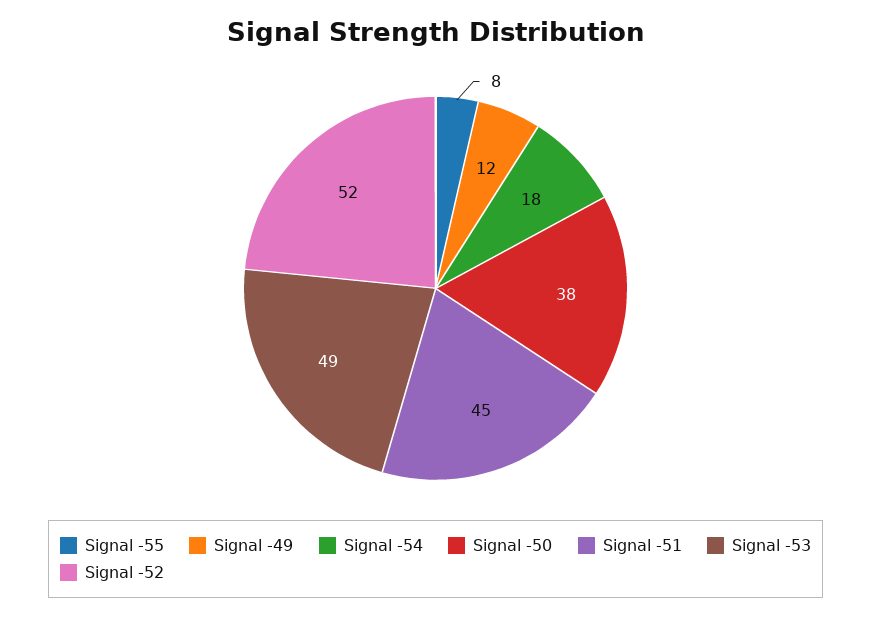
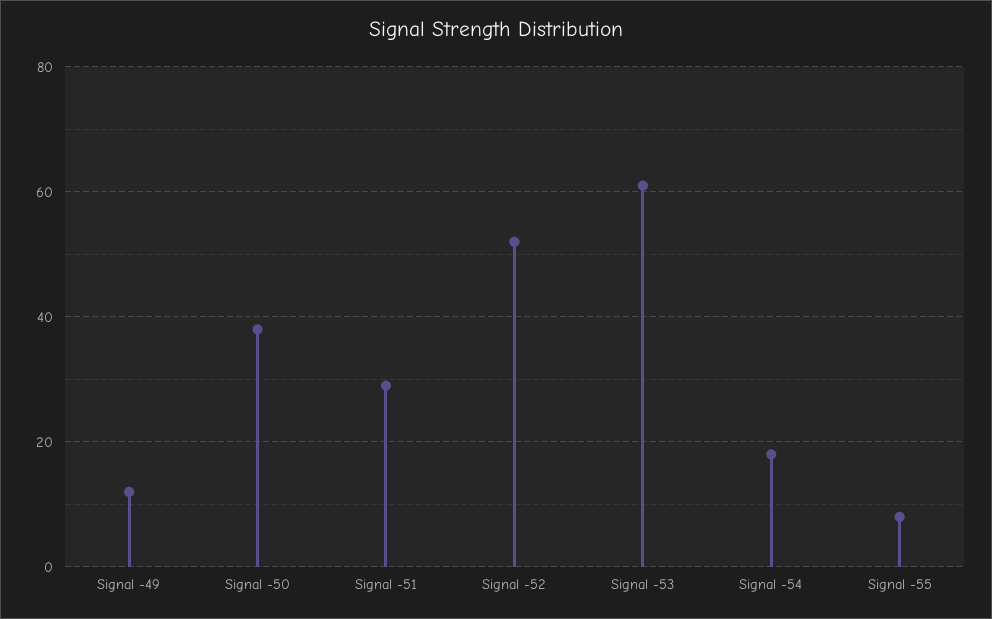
Signal -51: 45 -> 30
Signal -53: 49 -> 60

